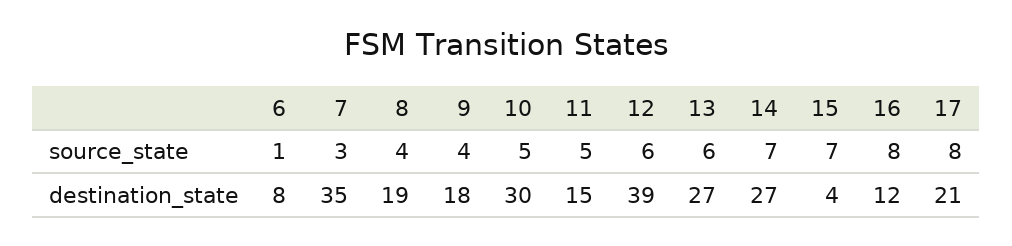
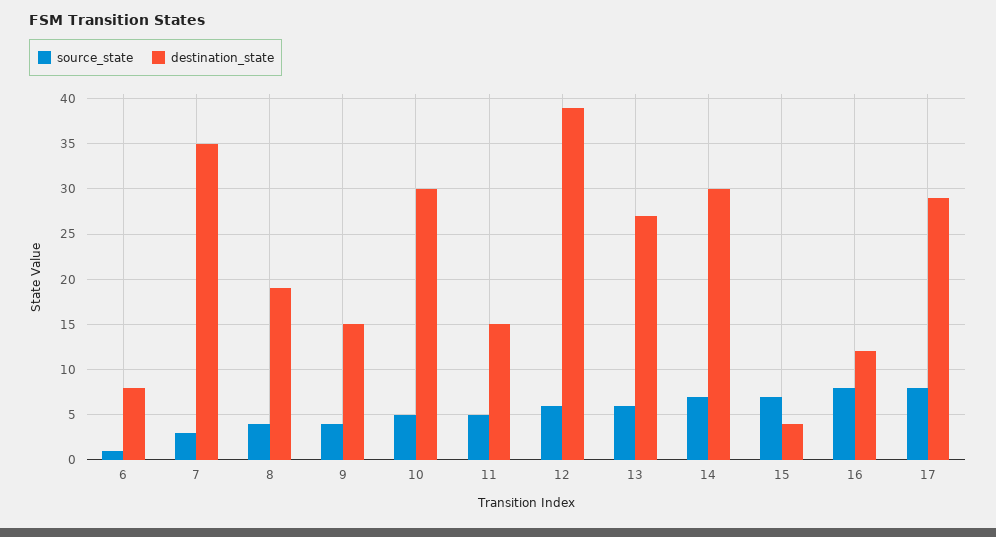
destination_state, 9: 18 -> 15
destination_state, 14: 27 -> 30
destination_state, 17: 21 -> 29

